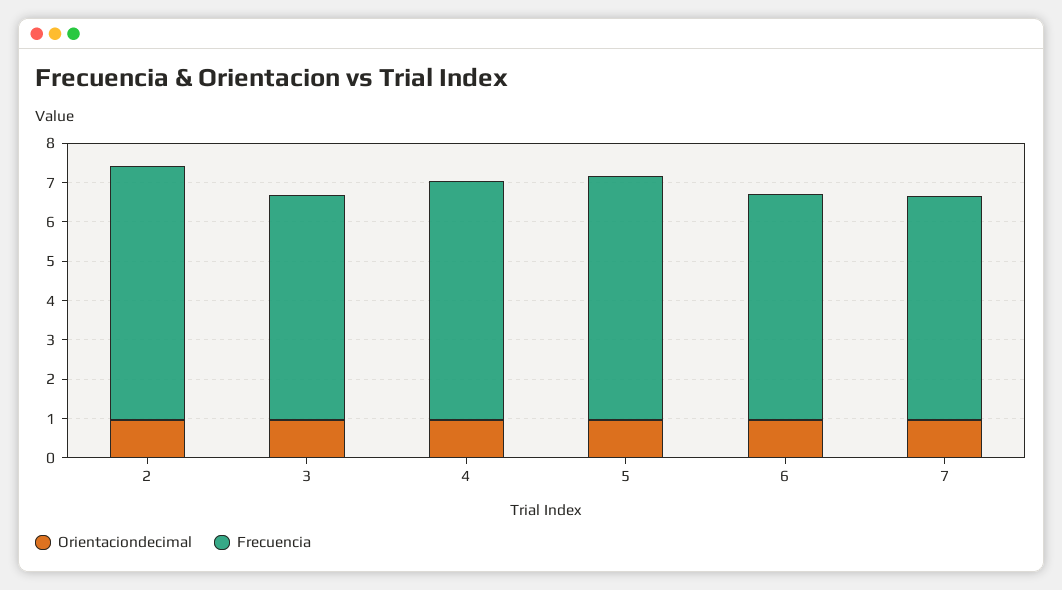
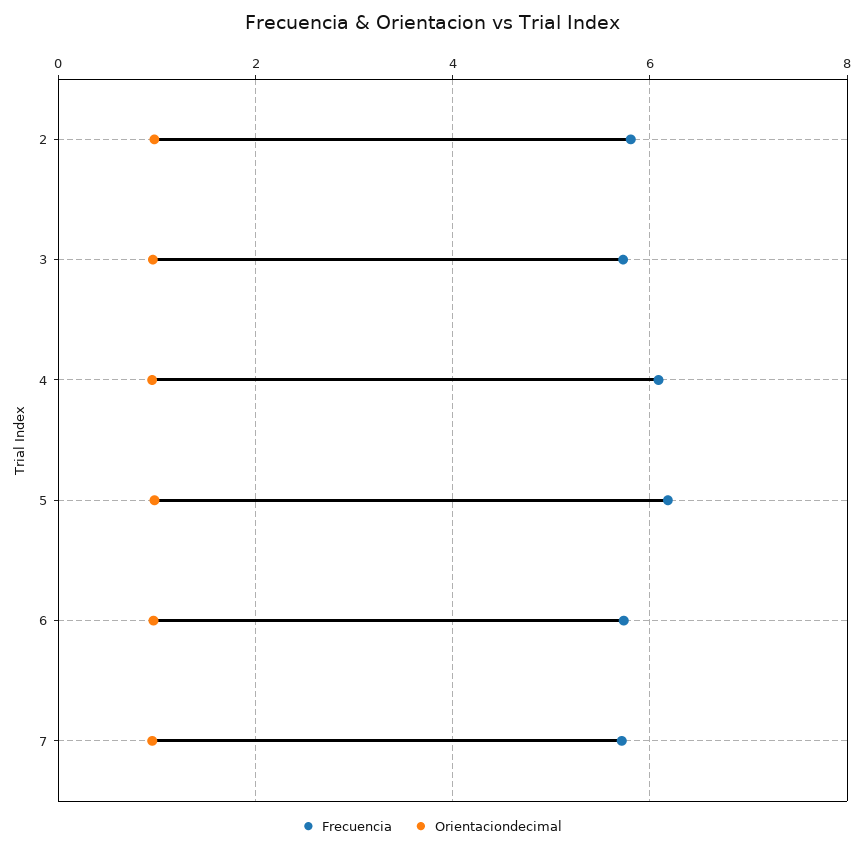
Frecuencia, 2: 6.5 -> 5.8

